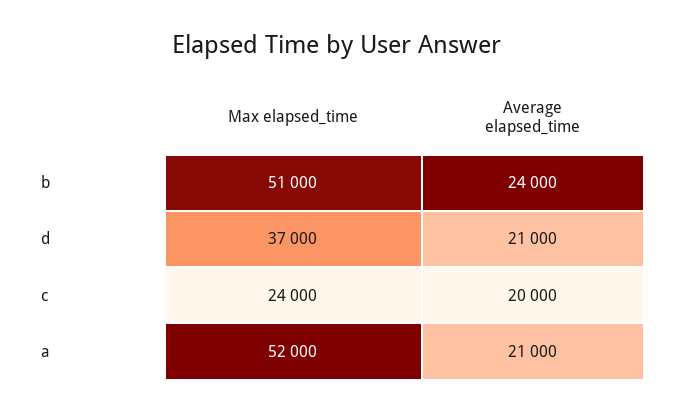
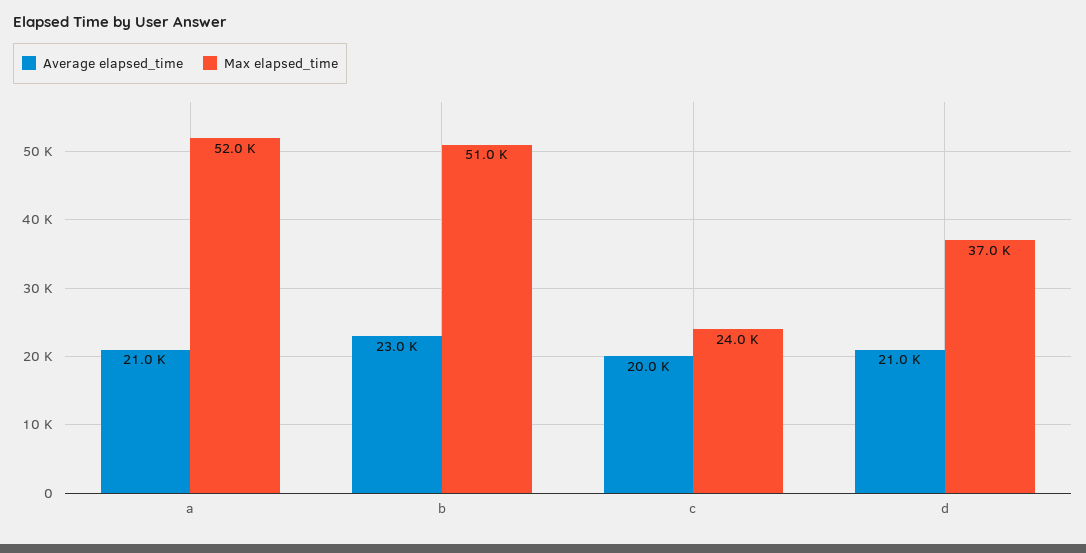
Average elapsed_time, b: 24000 -> 23000

